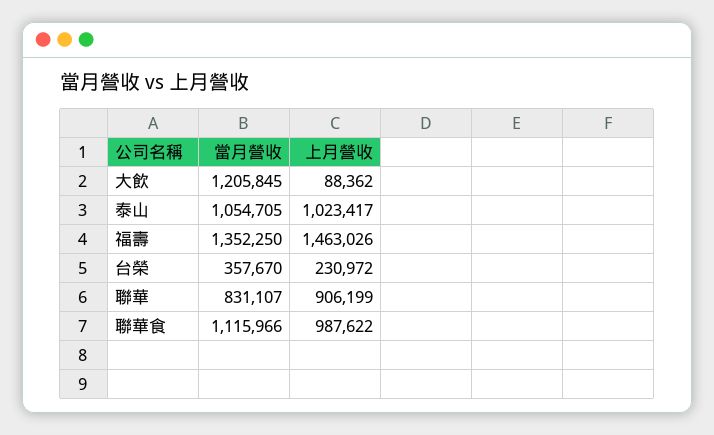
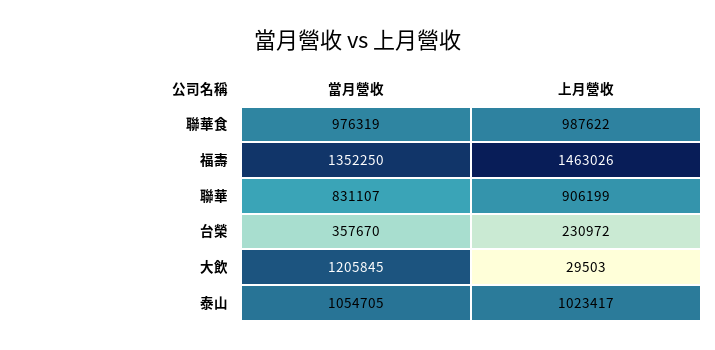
上月營收, 大飲: 88362 -> 29503
當月營收, 聯華食: 1115966 -> 976319

